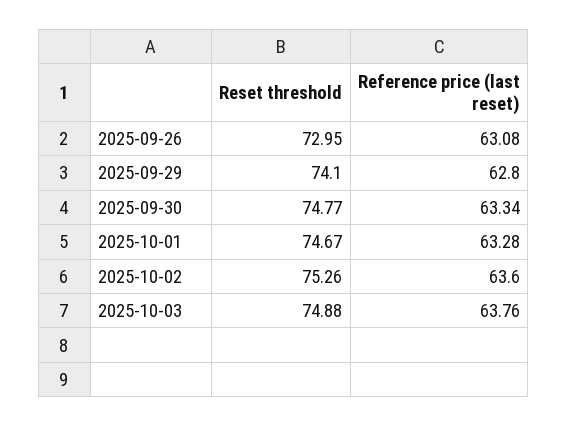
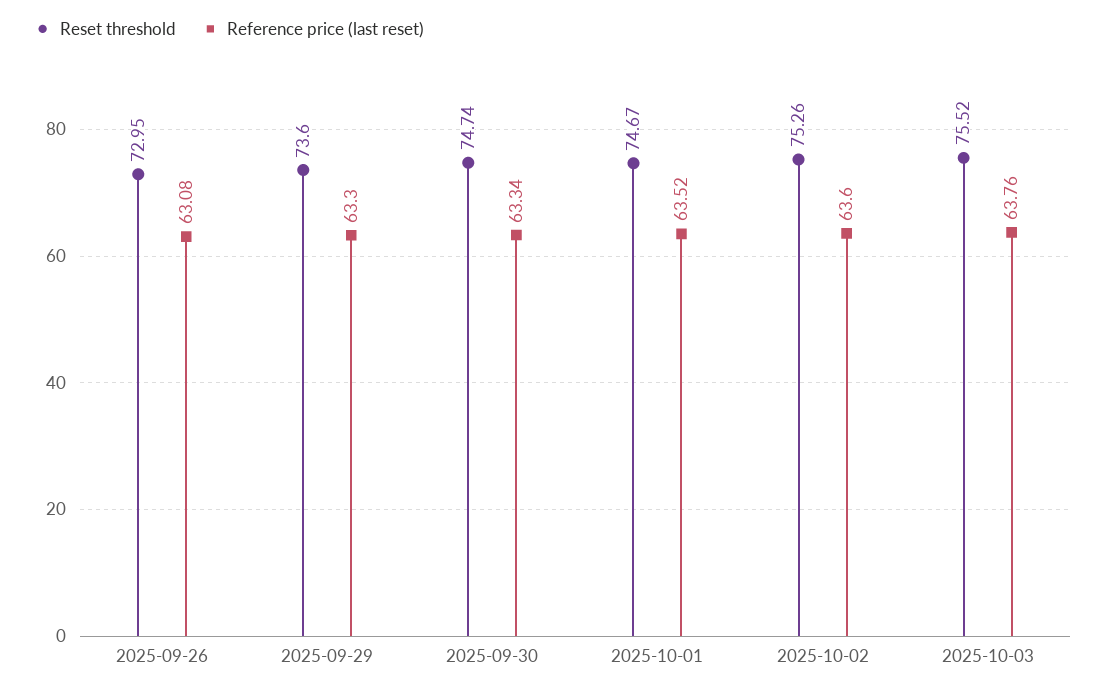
Reset threshold, 2025-09-29: 74.1 -> 73.6
Reference price (last reset), 2025-09-29: 62.8 -> 63.3
Reset threshold, 2025-09-30: 74.77 -> 74.74
Reference price (last reset), 2025-10-01: 63.28 -> 63.52
Reset threshold, 2025-10-03: 74.88 -> 75.52

